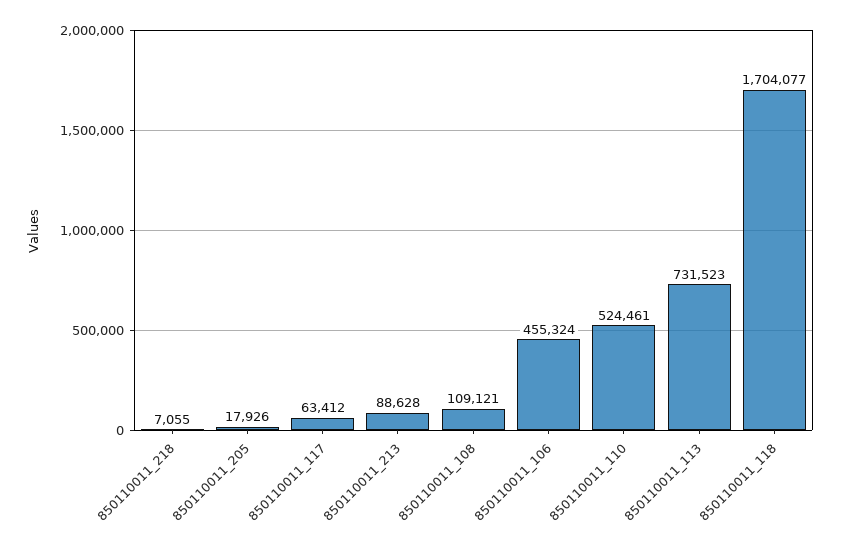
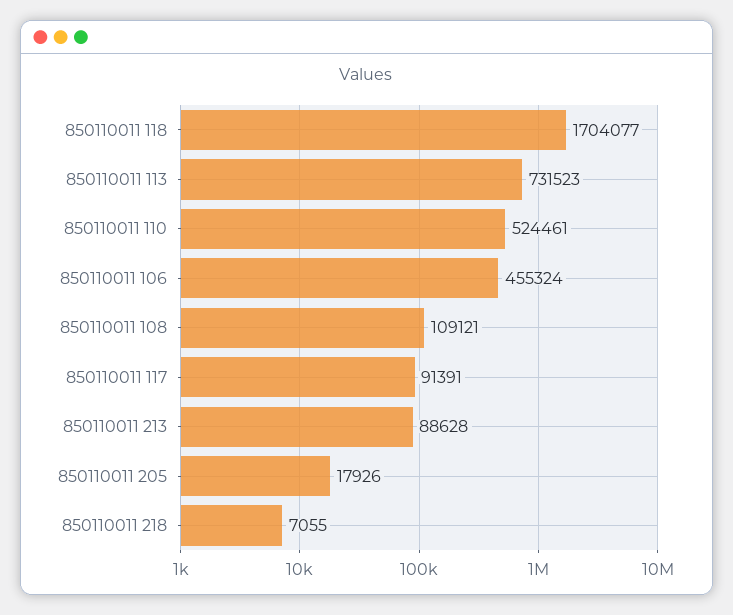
850110011_117: 63412 -> 91391

